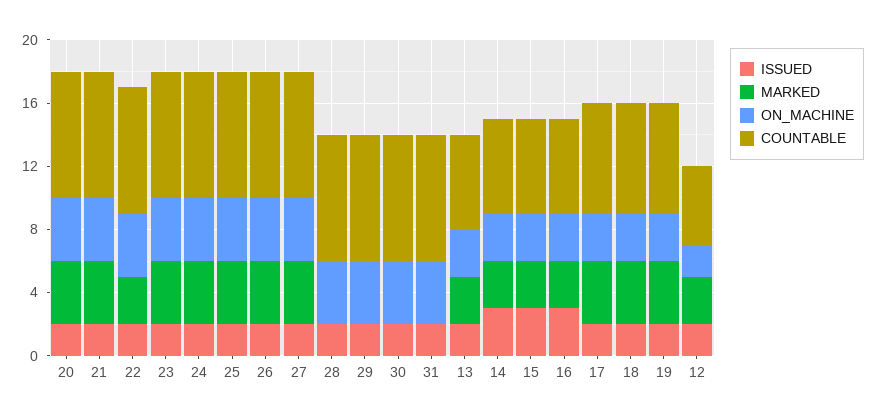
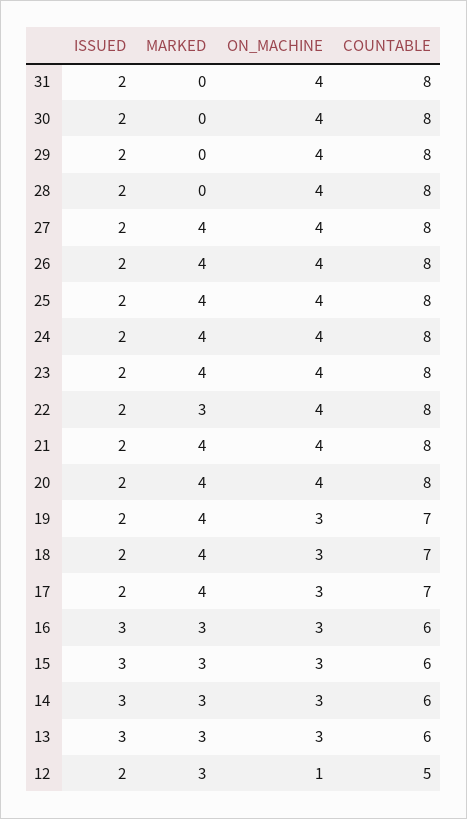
ISSUED, 13: 2 -> 3
ON_MACHINE, 12: 2 -> 1

